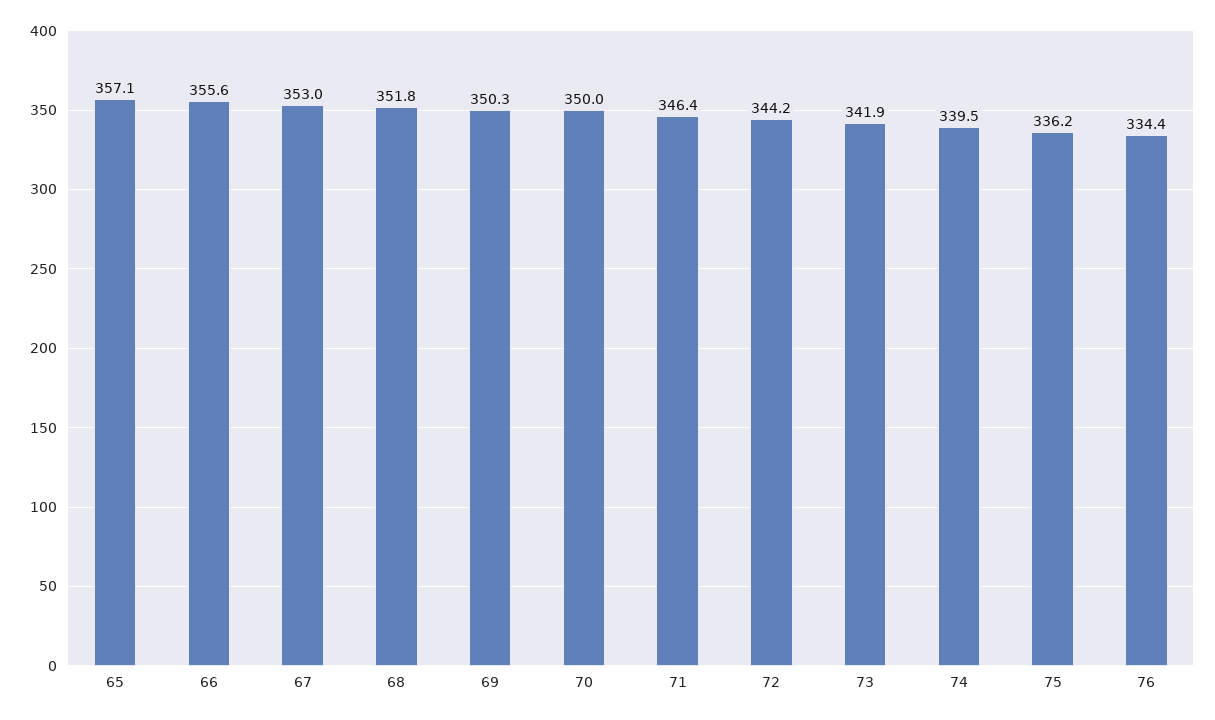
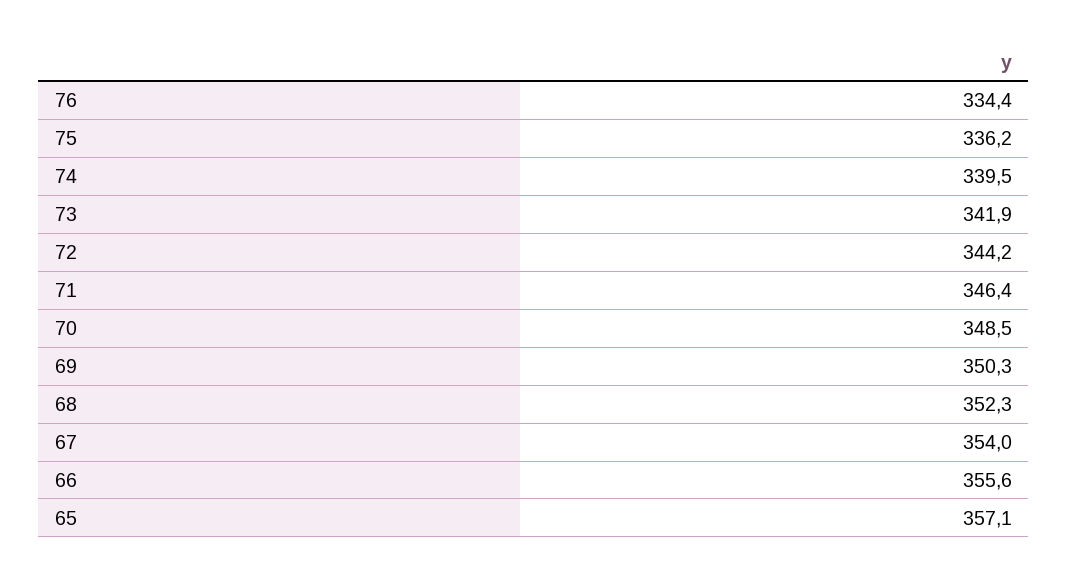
67: 353 -> 354
68: 351.8 -> 352.3
70: 350 -> 348.5

